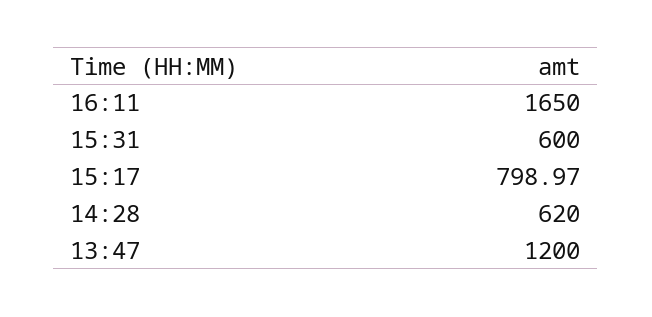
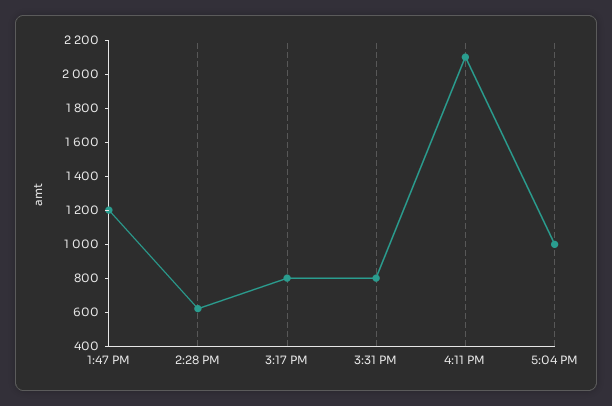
16:11: 1650 -> 2100
15:31: 600 -> 800
5:04 PM: none -> 1000

